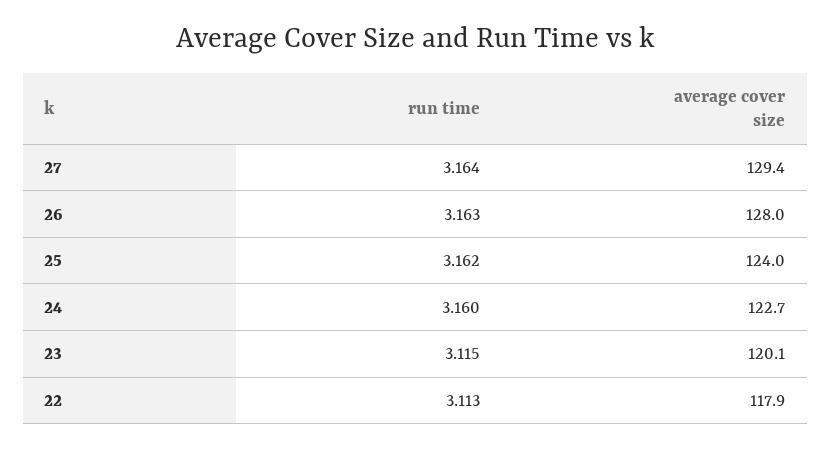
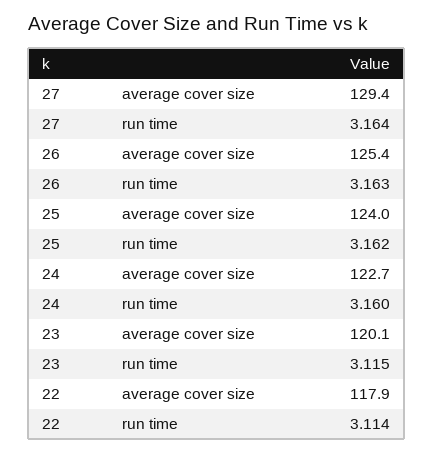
average cover size, 26: 128 -> 125.4
run time, 22: 3.113 -> 3.114

